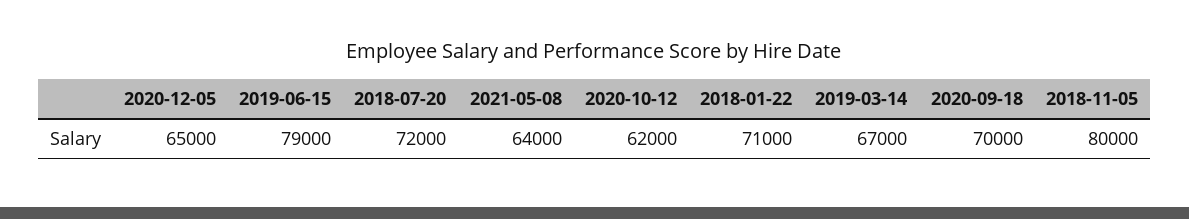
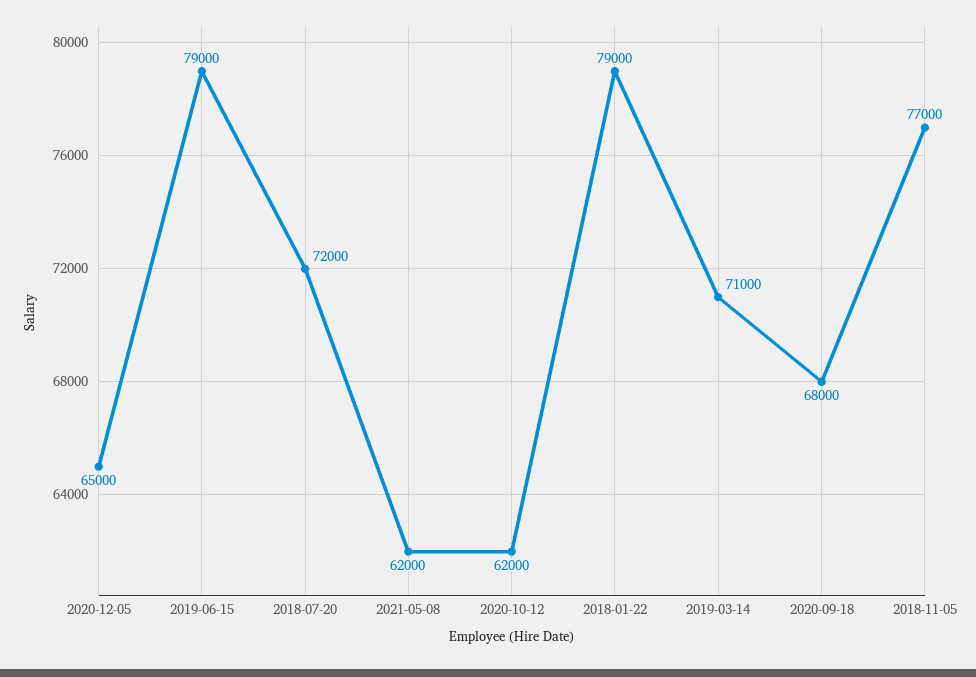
2021-05-08: 64000 -> 62000
2018-01-22: 71000 -> 79000
2019-03-14: 67000 -> 71000
2020-09-18: 70000 -> 68000
2018-11-05: 80000 -> 77000

